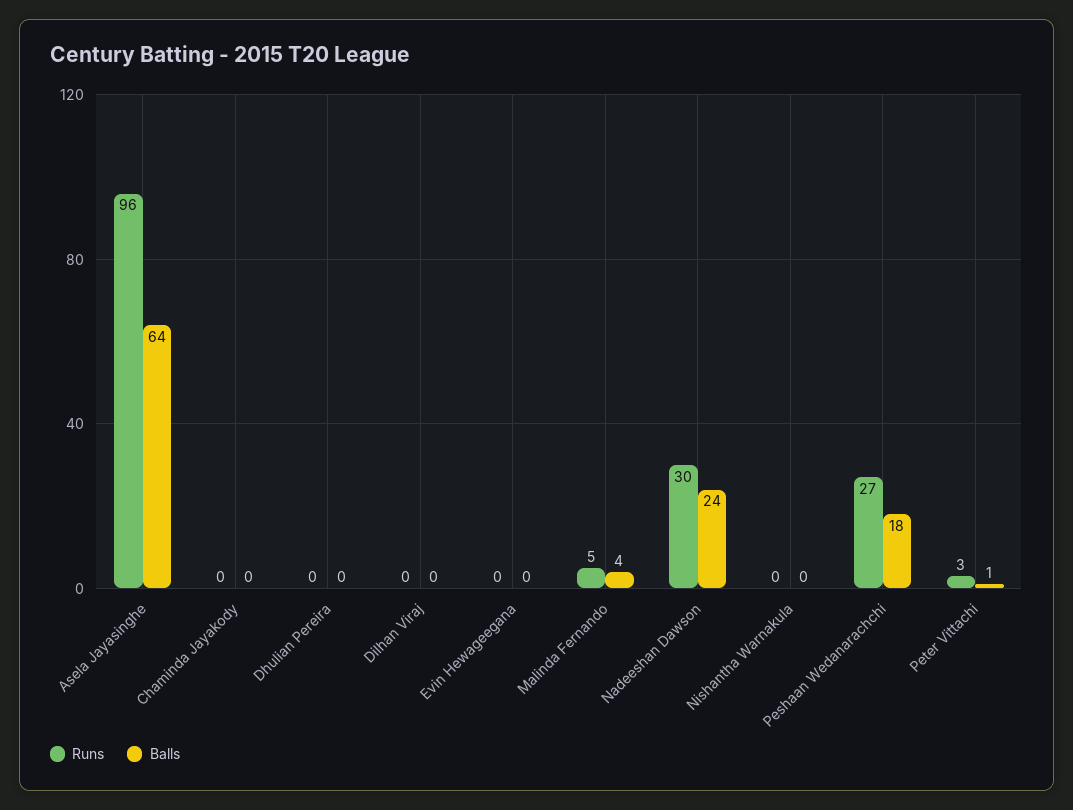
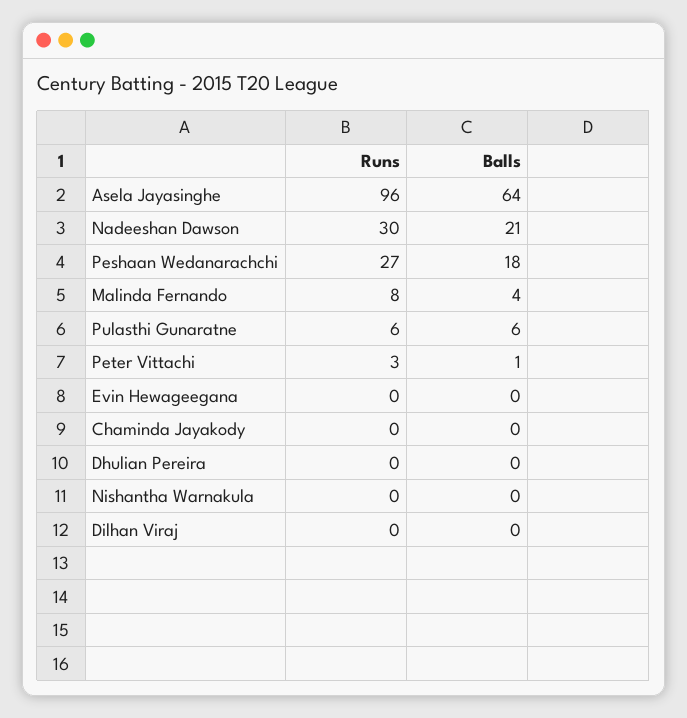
Runs, Malinda Fernando: 5 -> 8
Balls, Nadeeshan Dawson: 24 -> 21
Runs, Pulasthi Gunaratne: none -> 6
Balls, Pulasthi Gunaratne: none -> 6

